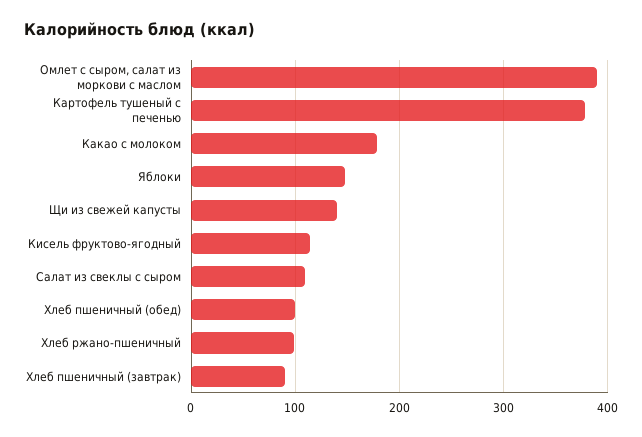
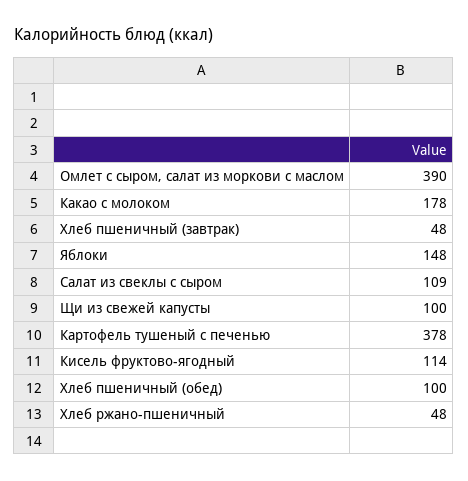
Щи из свежей капусты: 140 -> 100
Хлеб ржано-пшеничный: 100 -> 48
Хлеб пшеничный (завтрак): 90 -> 48

